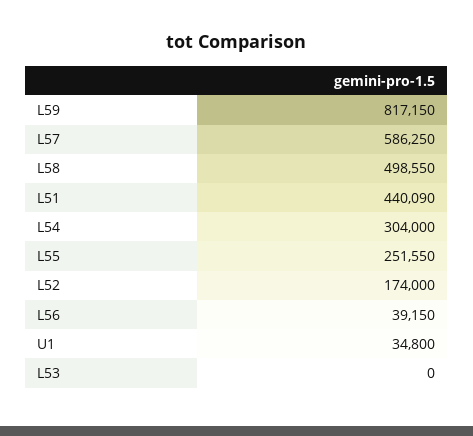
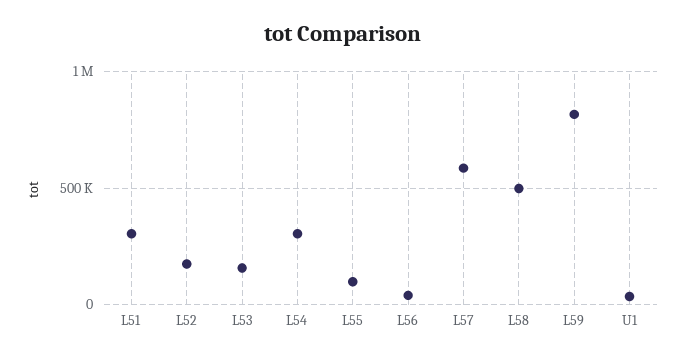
L51: 440090 -> 300000
L55: 251550 -> 100000
L53: 0 -> 150000

